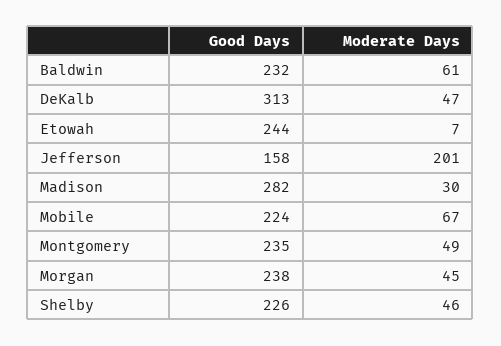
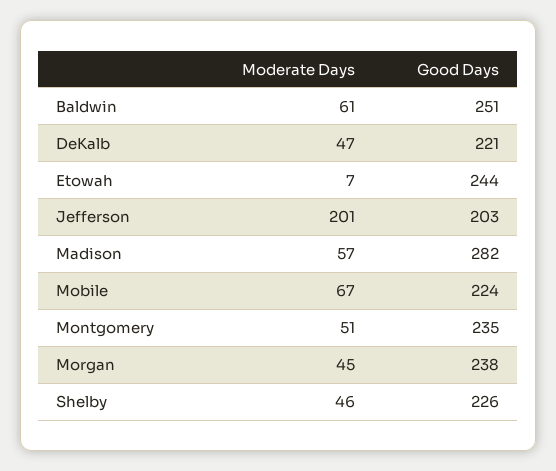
Good Days, Baldwin: 232 -> 251
Good Days, DeKalb: 313 -> 221
Good Days, Jefferson: 158 -> 203
Moderate Days, Madison: 30 -> 57
Moderate Days, Montgomery: 49 -> 51

